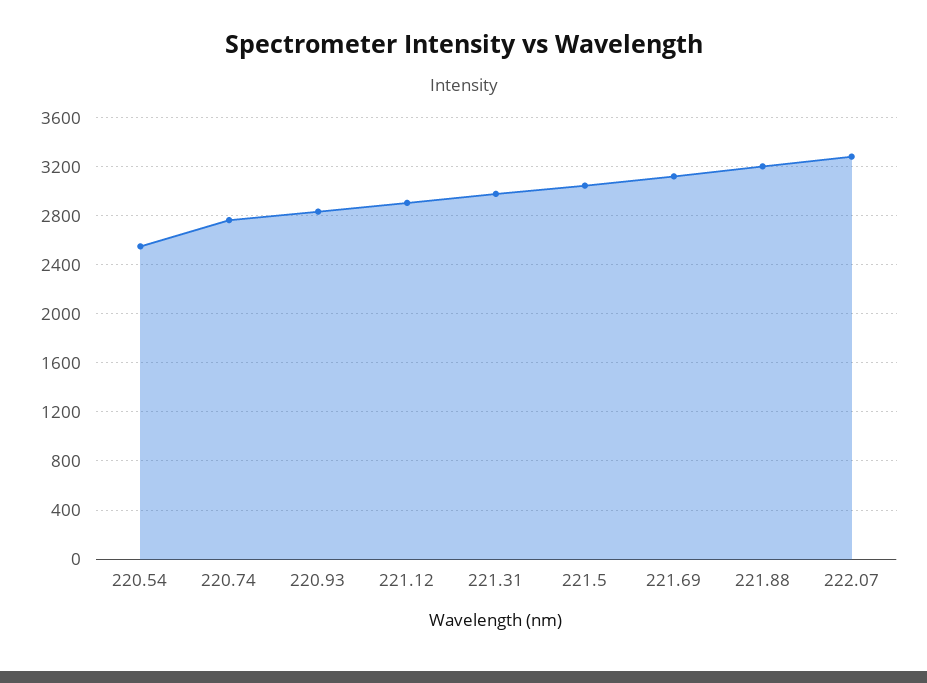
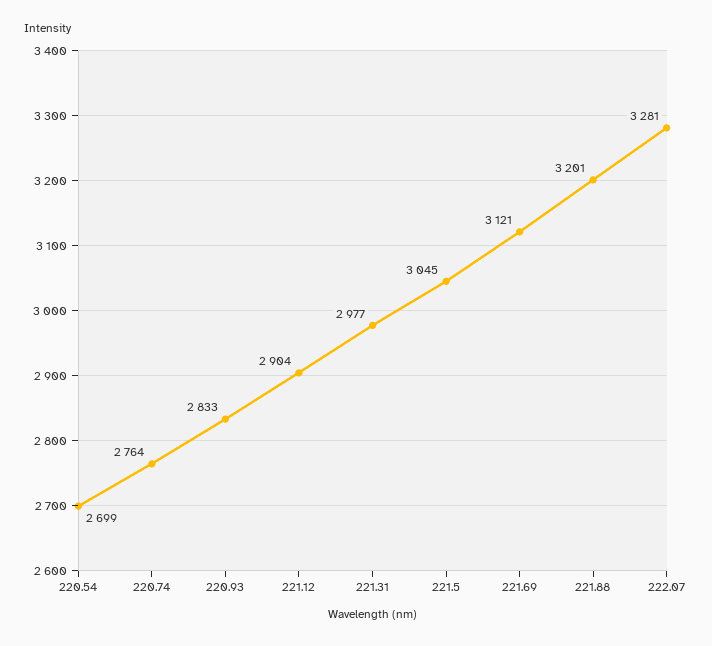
220.54: 2550 -> 2699

